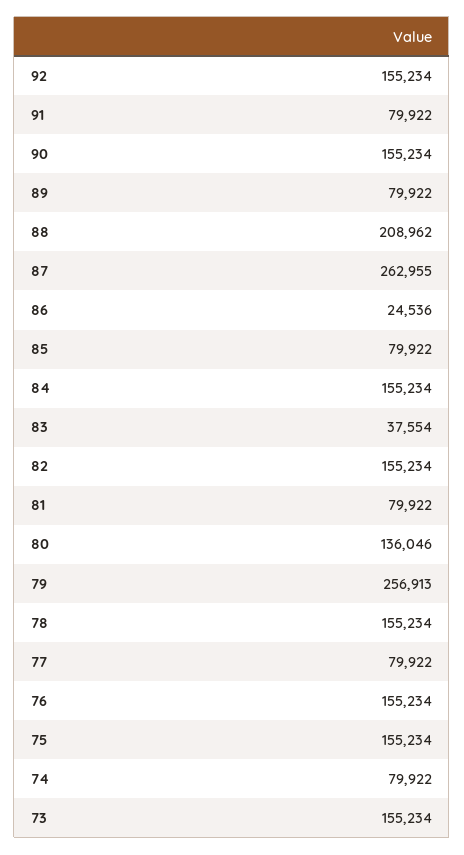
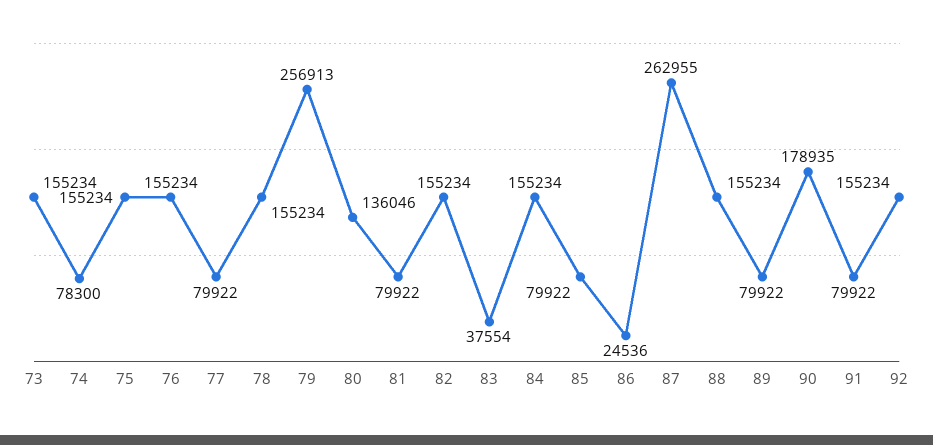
90: 155234 -> 178935
88: 208962 -> 155234
74: 79922 -> 78300

